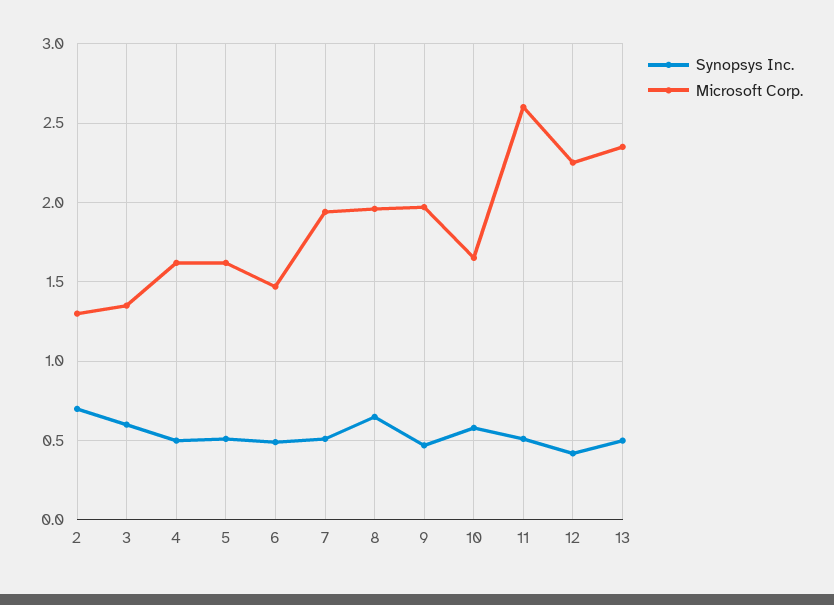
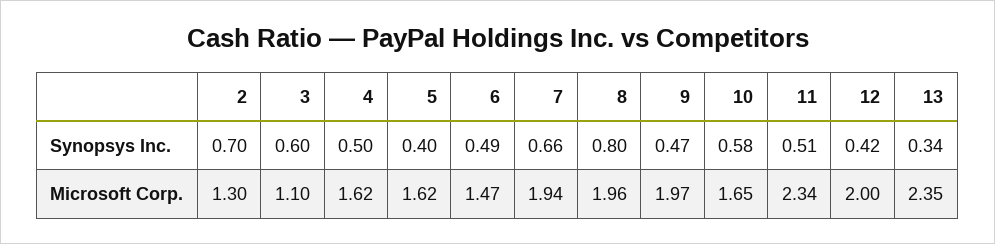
Microsoft Corp., 3: 1.35 -> 1.1
Synopsys Inc., 5: 0.5 -> 0.4
Synopsys Inc., 7: 0.5 -> 0.66
Synopsys Inc., 8: 0.65 -> 0.8
Microsoft Corp., 11: 2.6 -> 2.34
Microsoft Corp., 12: 2.25 -> 2
Synopsys Inc., 13: 0.5 -> 0.34

